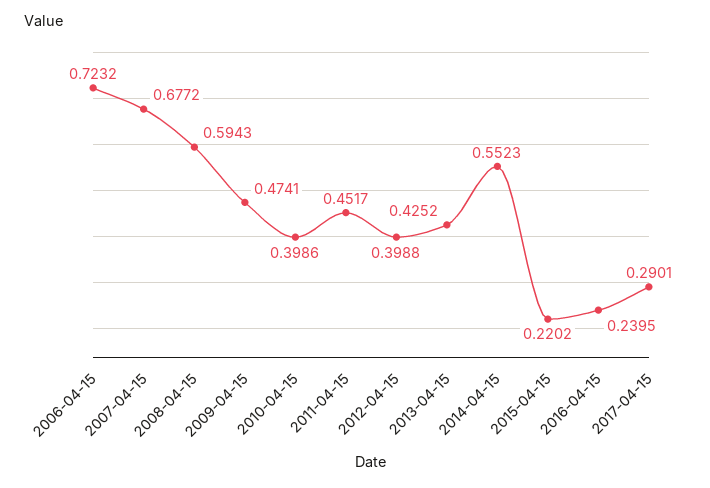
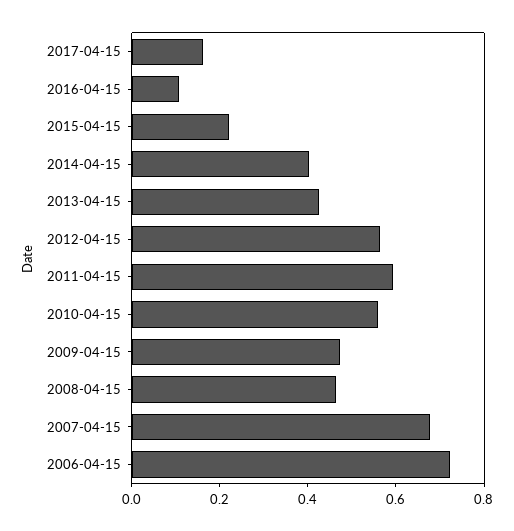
2008-04-15: 0.5943 -> 0.45
2010-04-15: 0.3986 -> 0.55
2011-04-15: 0.4517 -> 0.6
2012-04-15: 0.3988 -> 0.55
2014-04-15: 0.5523 -> 0.4
2016-04-15: 0.2395 -> 0.1
2017-04-15: 0.2901 -> 0.15

